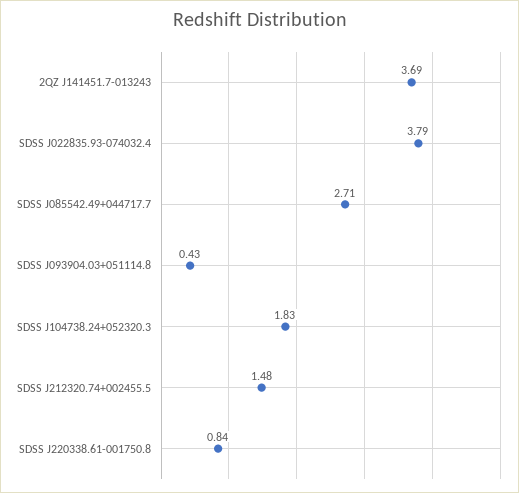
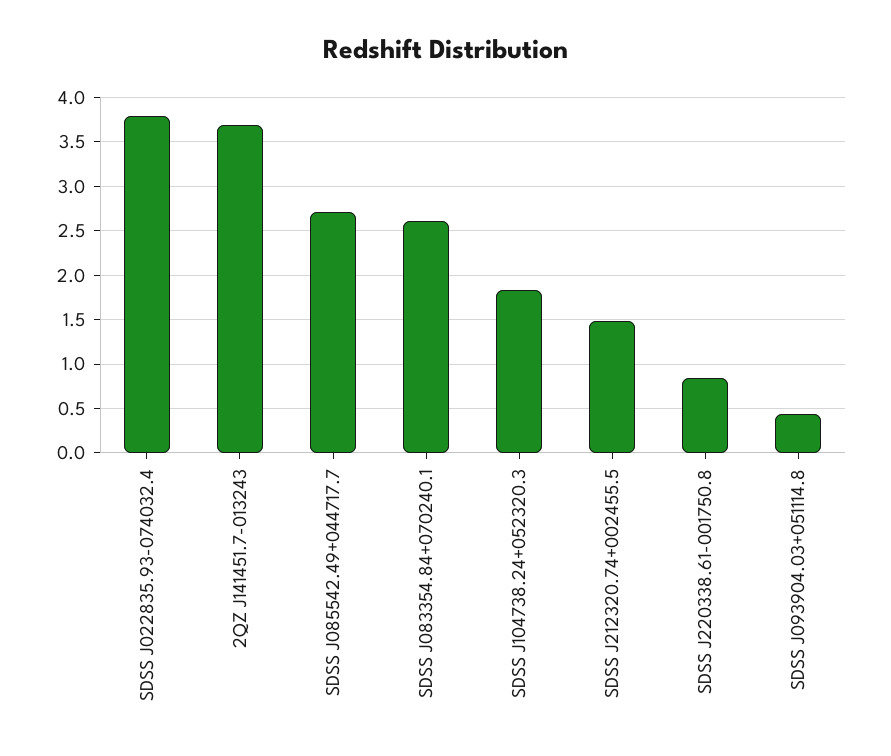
SDSS J083354.84+070240.1: none -> 2.6

